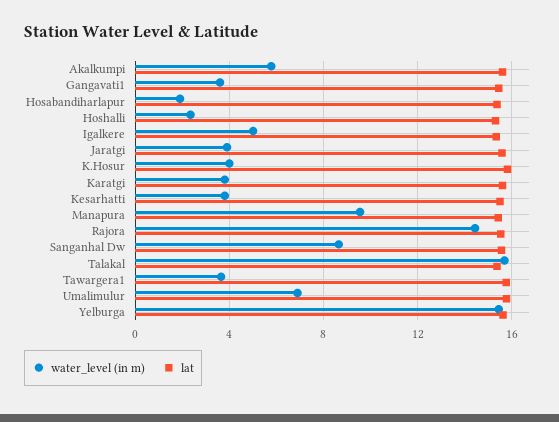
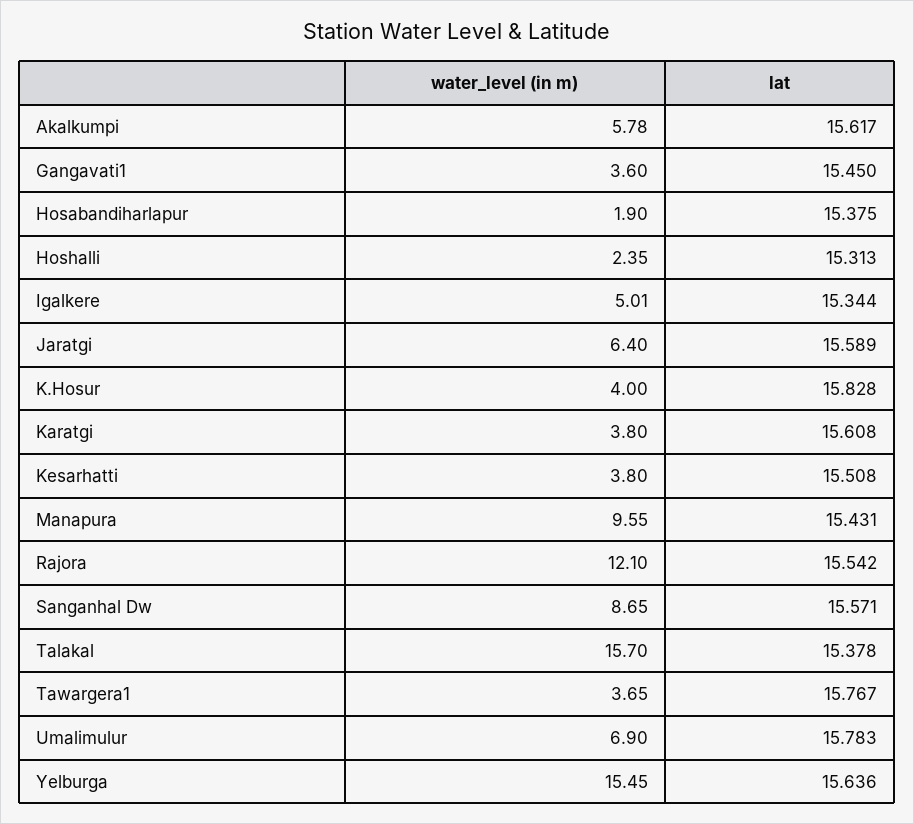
water_level (in m), Jaratgi: 4 -> 6.4
water_level (in m), Rajora: 14.5 -> 12.1

